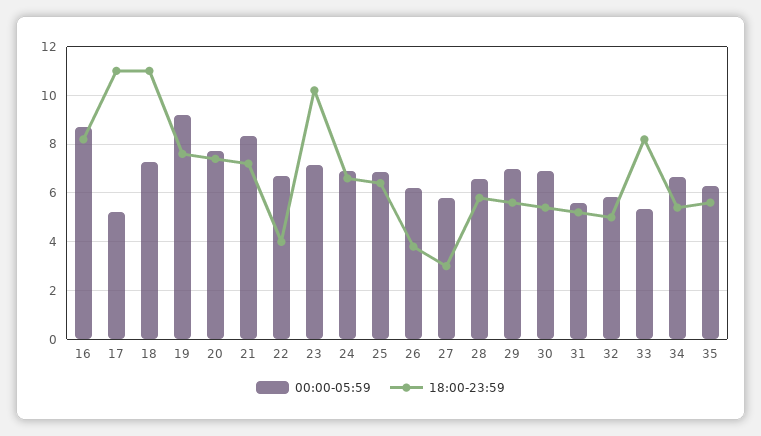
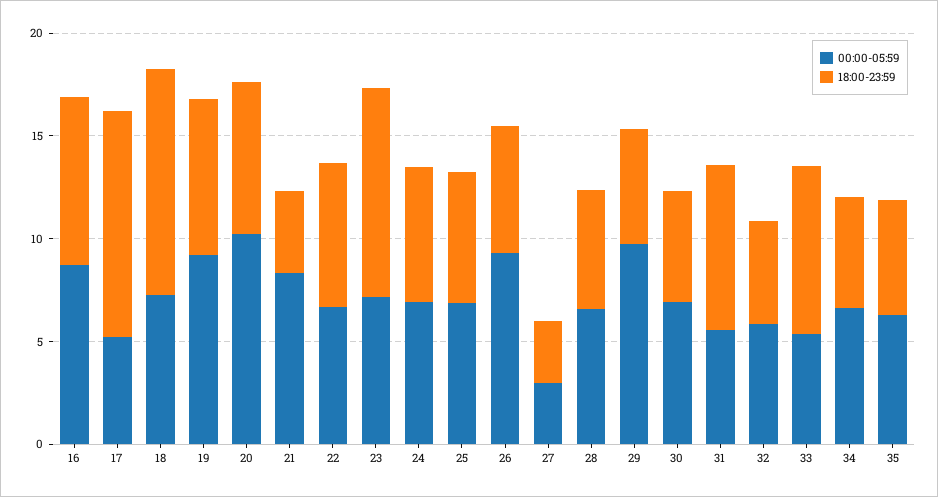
00:00-05:59, 20: 7.75 -> 10
18:00-23:59, 21: 7.25 -> 4
18:00-23:59, 22: 4 -> 7
00:00-05:59, 26: 6.25 -> 9
18:00-23:59, 26: 3.75 -> 6
00:00-05:59, 27: 5.75 -> 3
00:00-05:59, 29: 7 -> 10
18:00-23:59, 31: 5.25 -> 8

